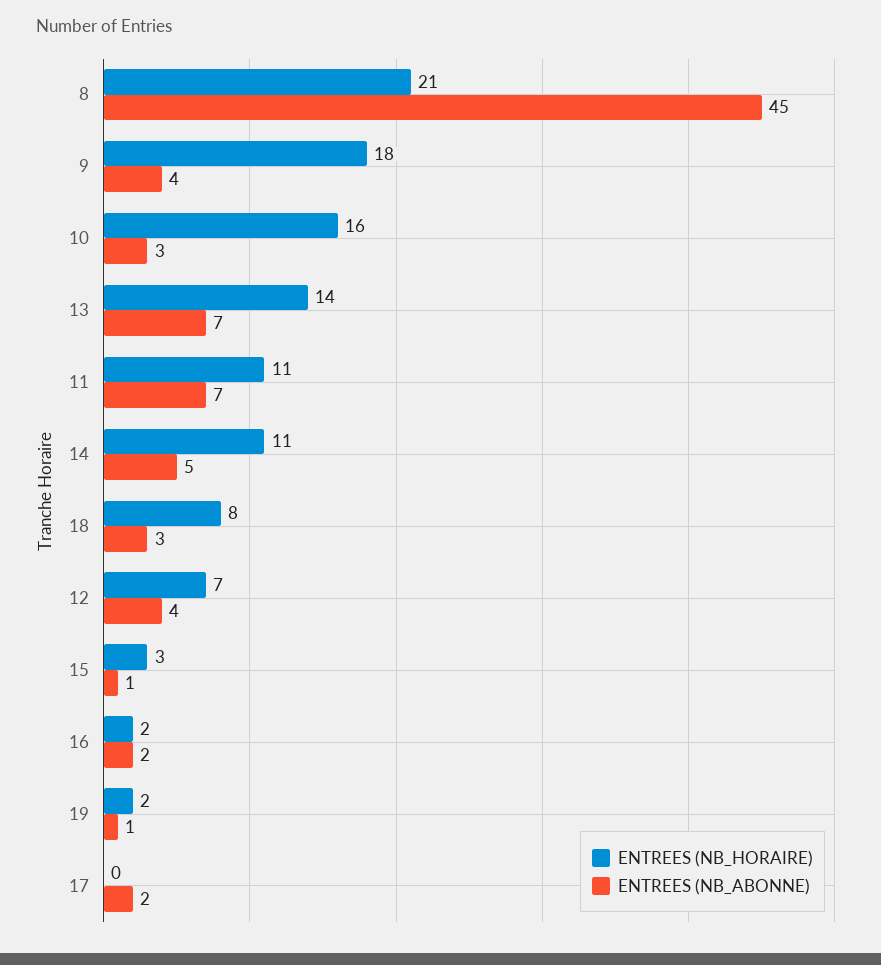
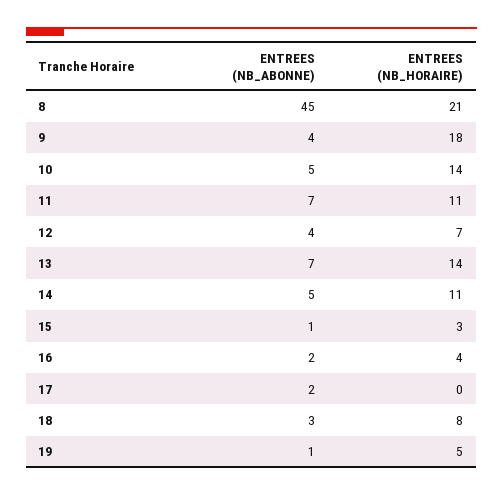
ENTREES (NB_HORAIRE), 10: 16 -> 14
ENTREES (NB_ABONNE), 10: 3 -> 5
ENTREES (NB_HORAIRE), 16: 2 -> 4
ENTREES (NB_HORAIRE), 19: 2 -> 5

